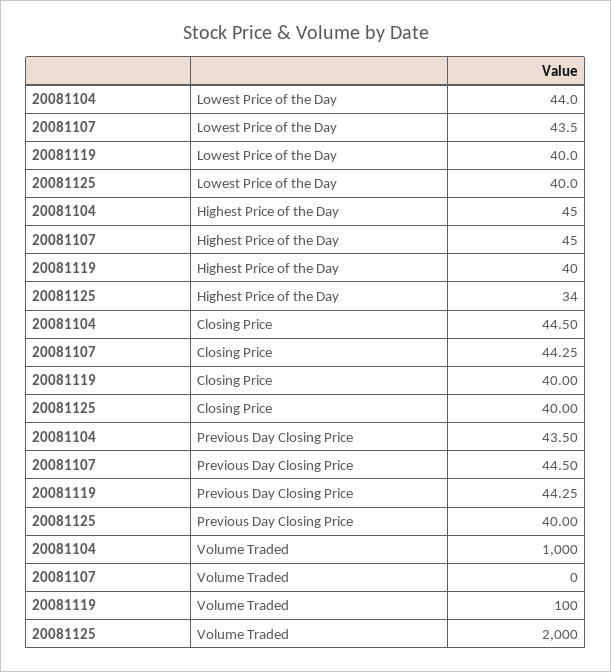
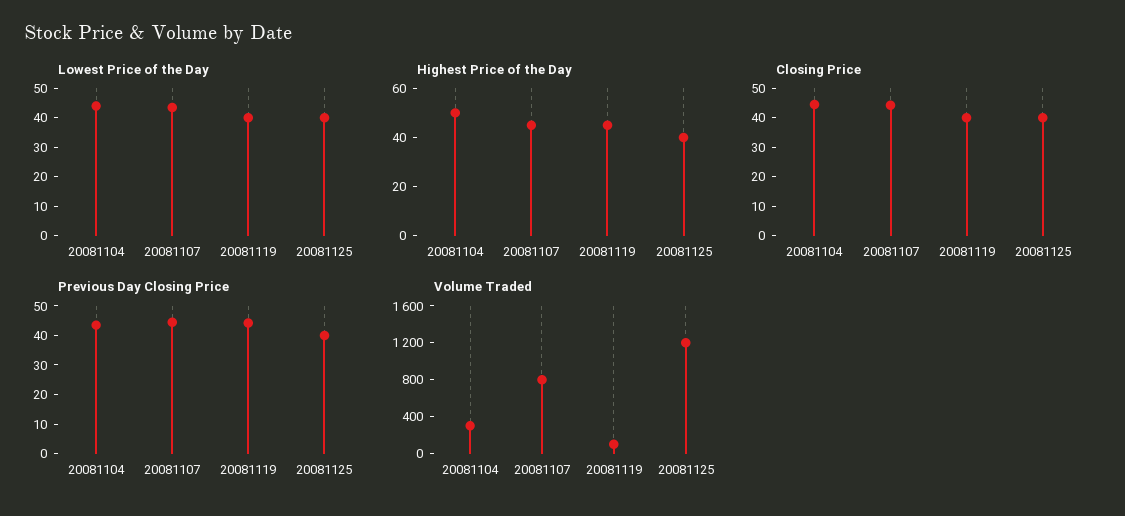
Highest Price of the Day, 20081104: 45 -> 50
Highest Price of the Day, 20081119: 40 -> 45
Highest Price of the Day, 20081125: 34 -> 40
Volume Traded, 20081104: 1000 -> 300
Volume Traded, 20081107: 0 -> 800
Volume Traded, 20081125: 2000 -> 1200

